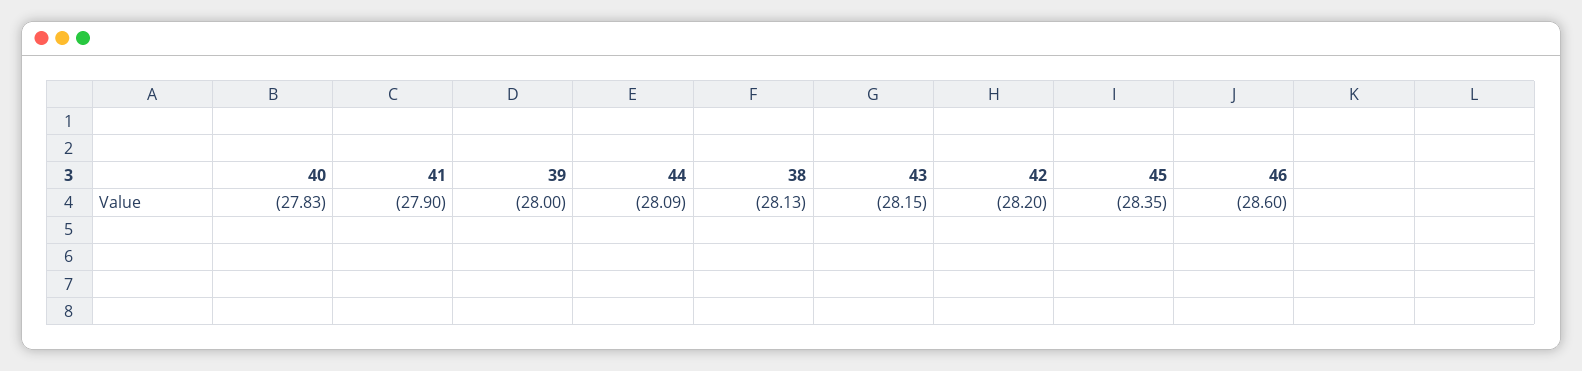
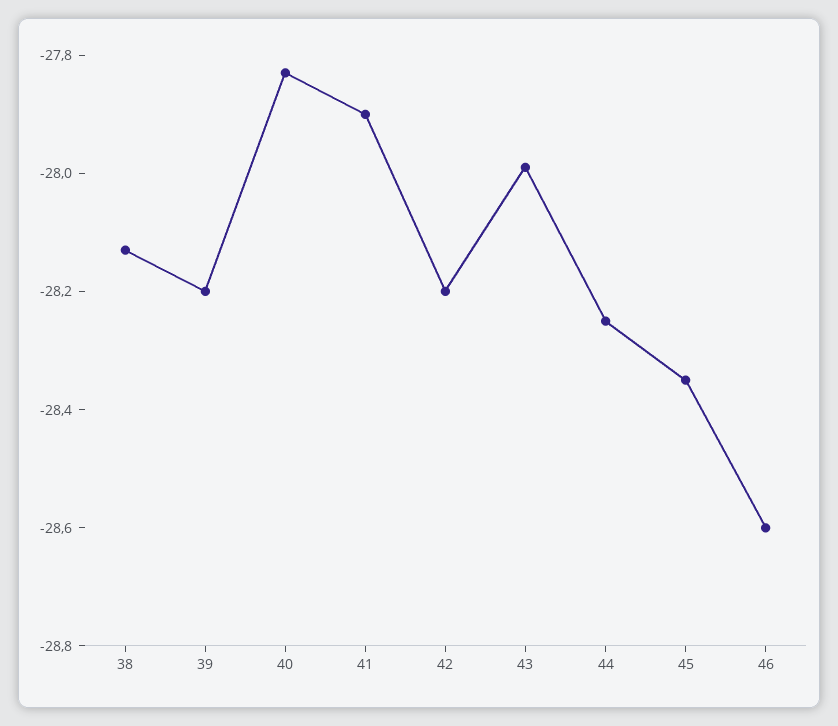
39: -28 -> -28.2
44: -28.09 -> -28.25
43: -28.15 -> -28

